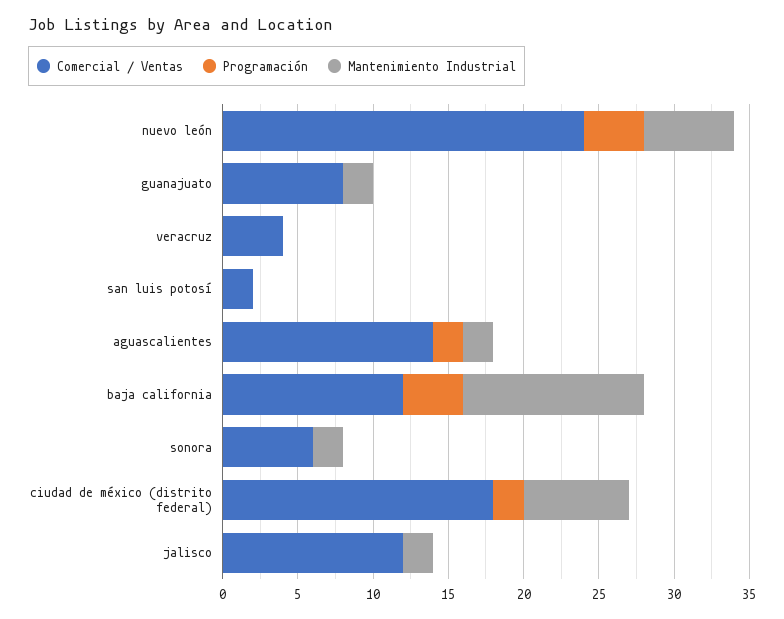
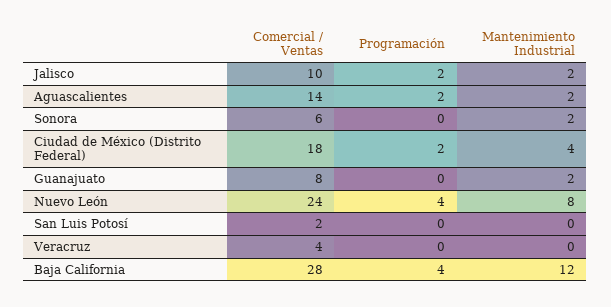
Mantenimiento Industrial, nuevo león: 6 -> 8
Comercial / Ventas, baja california: 12 -> 28
Mantenimiento Industrial, ciudad de méxico (distrito federal): 7 -> 4
Comercial / Ventas, jalisco: 12 -> 10
Programación, jalisco: 0 -> 2

